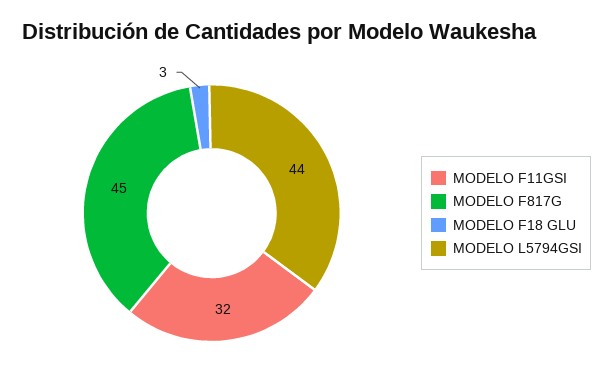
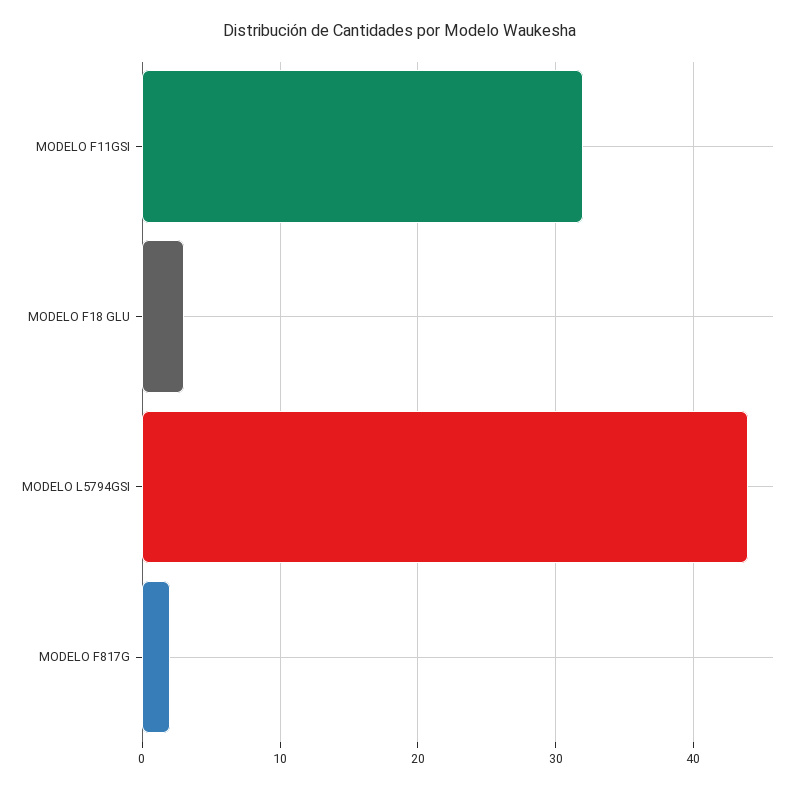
MODELO F817G: 45 -> 2

